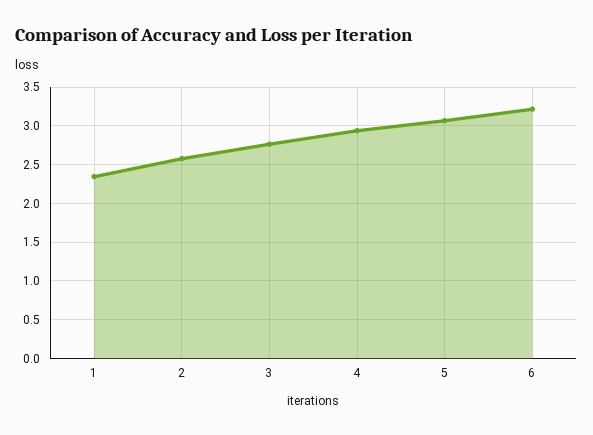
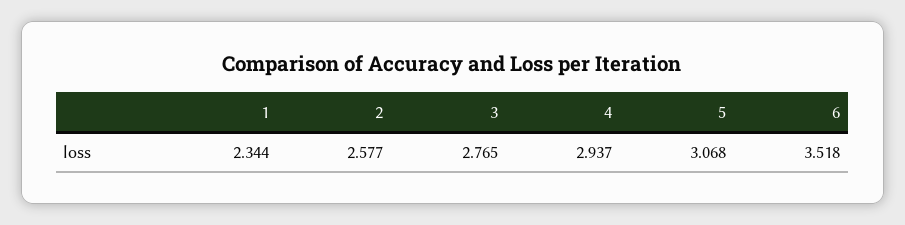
6: 3.2 -> 3.518

